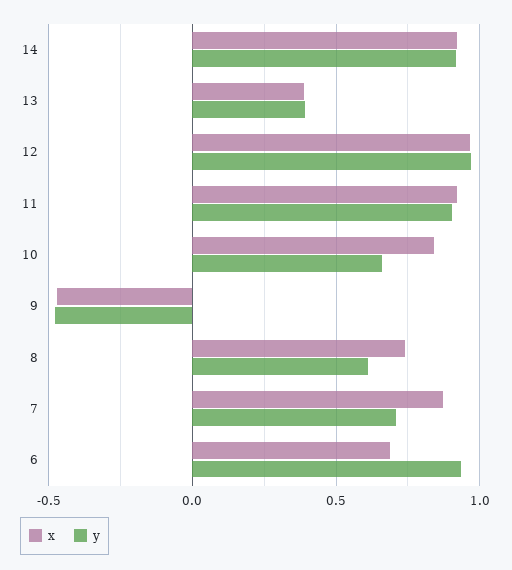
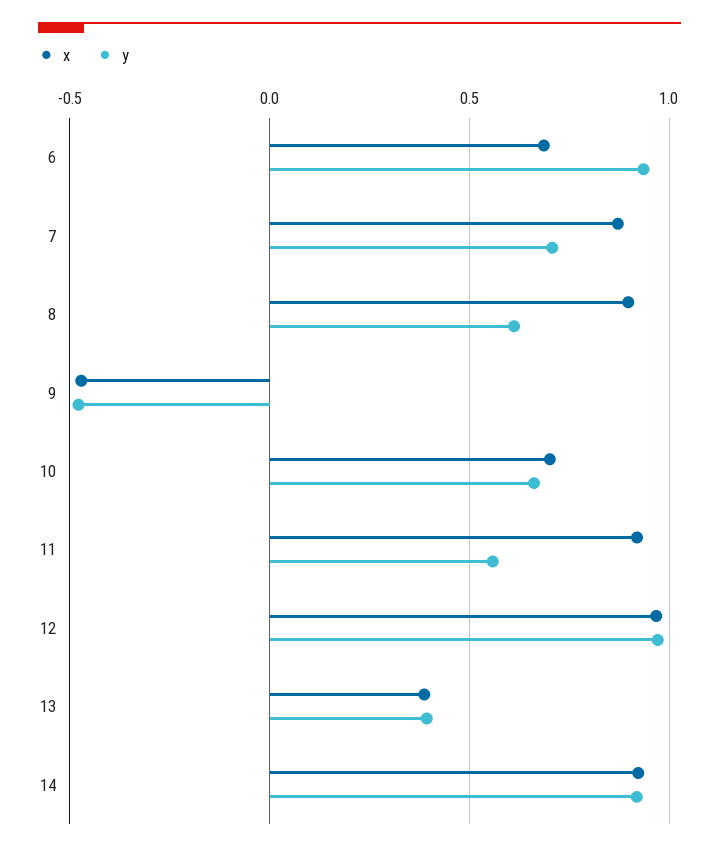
y, 11: 0.9 -> 0.55
x, 10: 0.85 -> 0.7
x, 8: 0.75 -> 0.9

